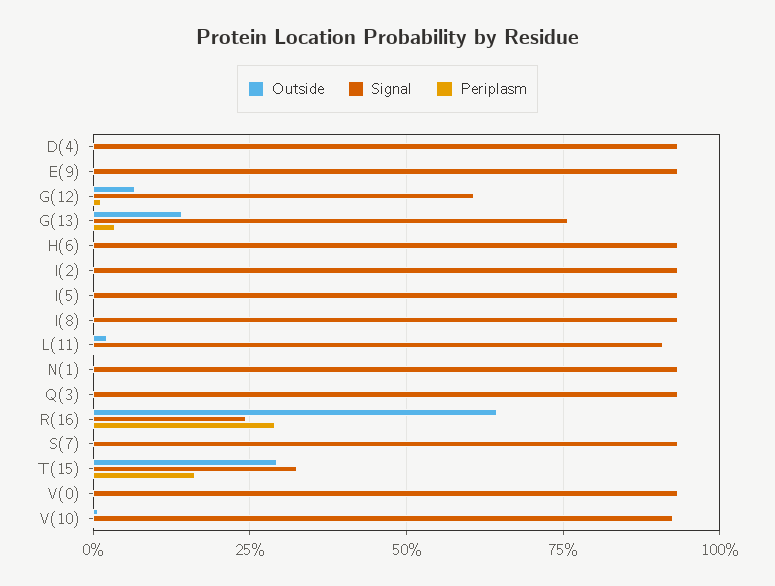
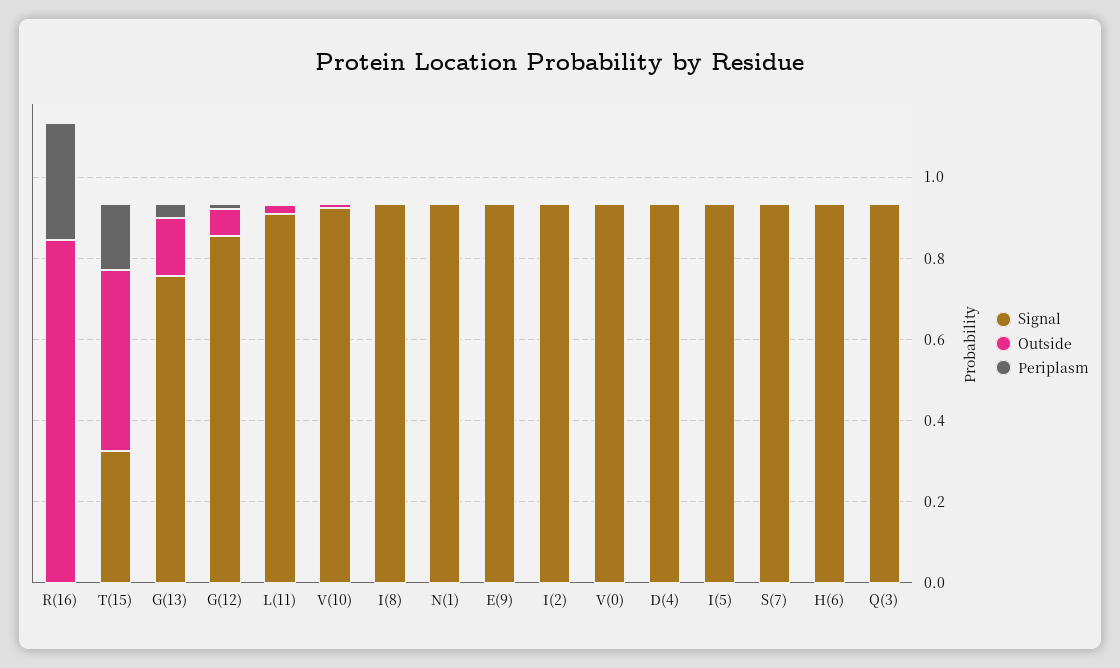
Signal, G(12): 0.6 -> 0.85
Outside, R(16): 0.65 -> 0.85
Signal, R(16): 0.25 -> 0
Outside, T(15): 0.3 -> 0.45

